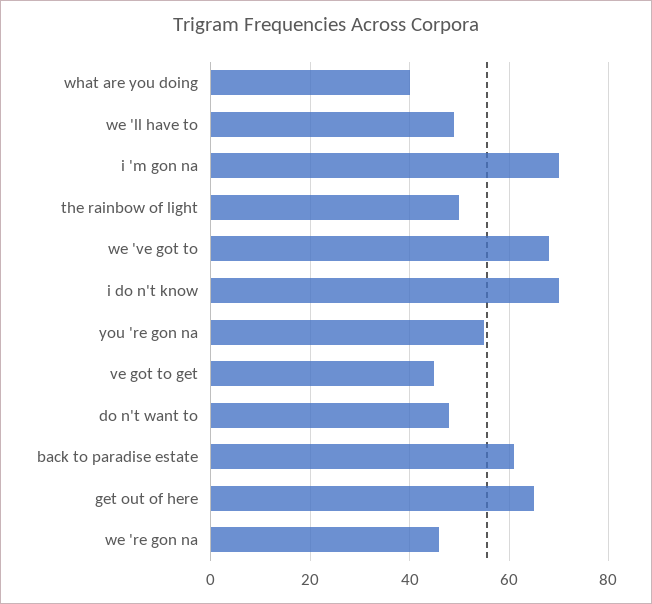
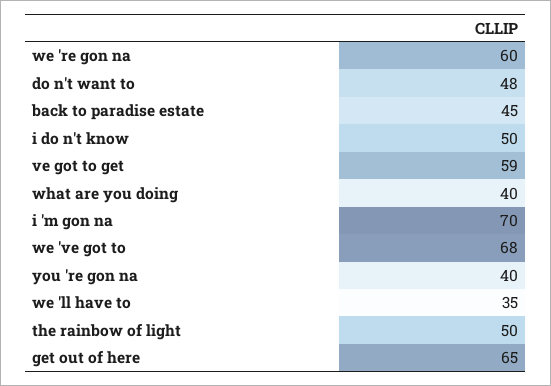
we 'll have to: 50 -> 35
i do n't know: 70 -> 50
you 're gon na: 55 -> 40
ve got to get: 45 -> 59
back to paradise estate: 60 -> 45
we 're gon na: 45 -> 60

